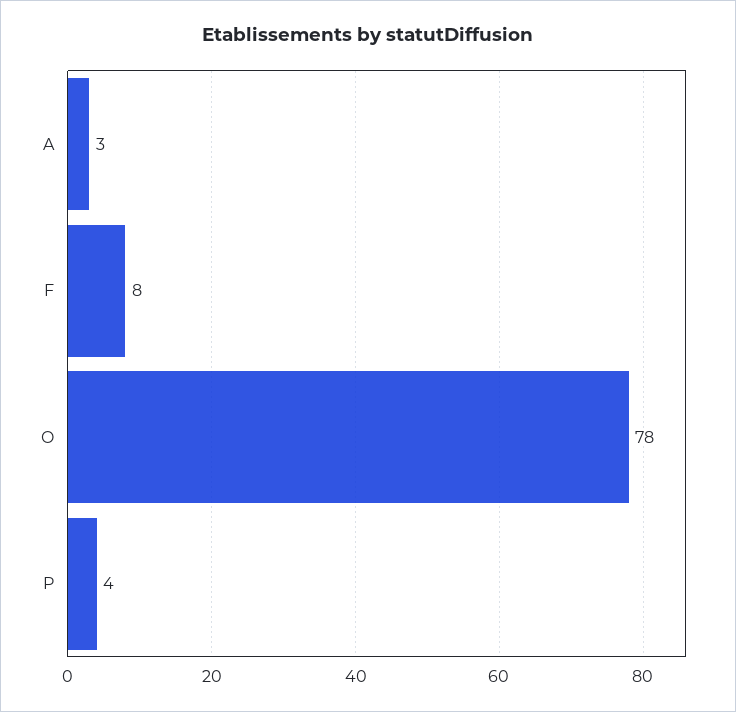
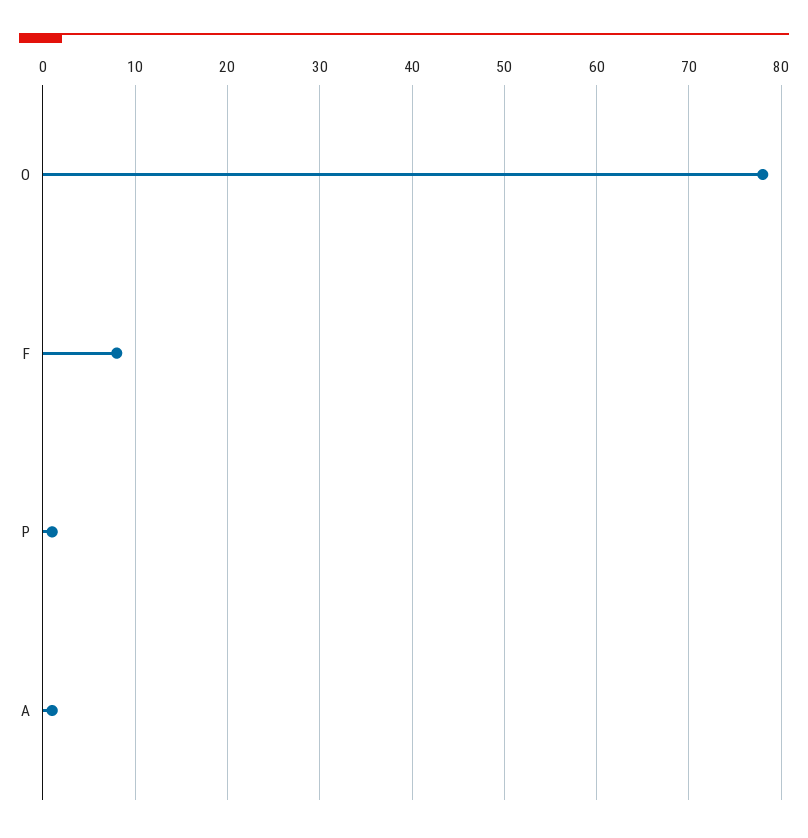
A: 3 -> 1
P: 4 -> 1

